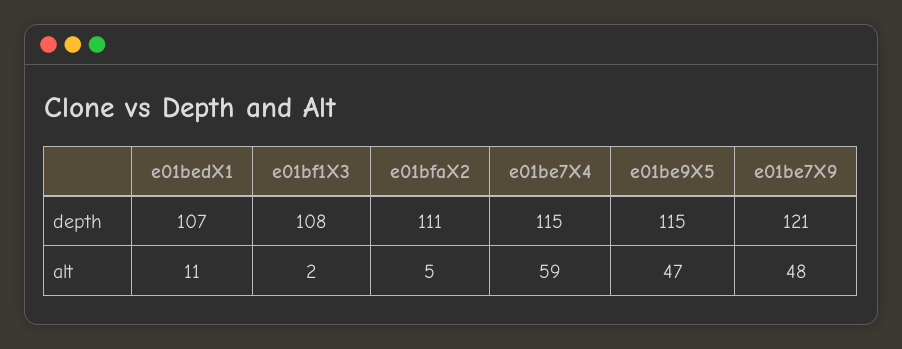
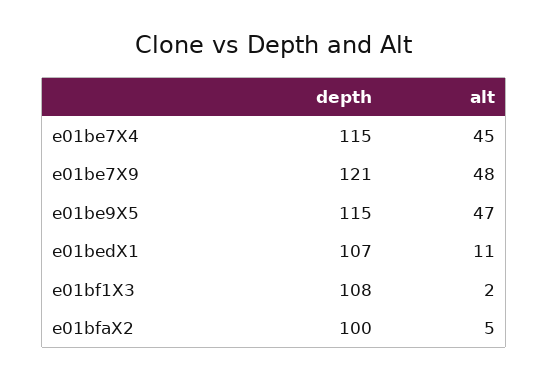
e01bfaX2, depth: 111 -> 100
e01be7X4, alt: 59 -> 45

